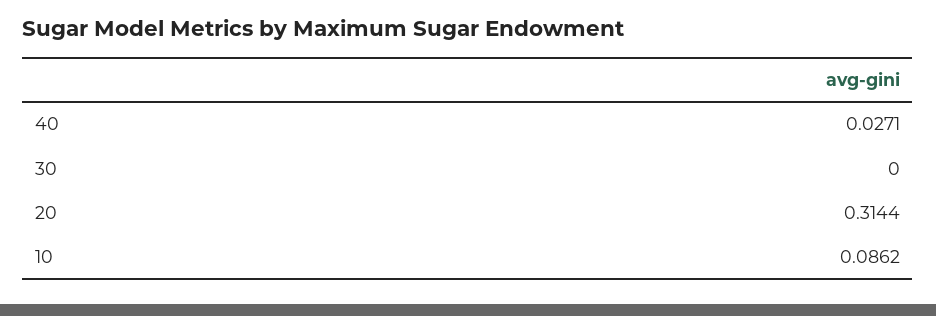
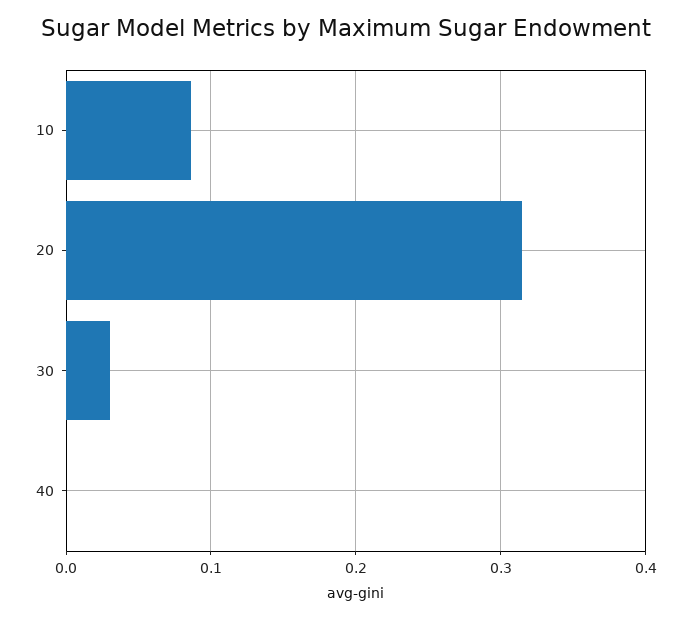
40: 0.0271 -> 0
30: 0 -> 0.03

